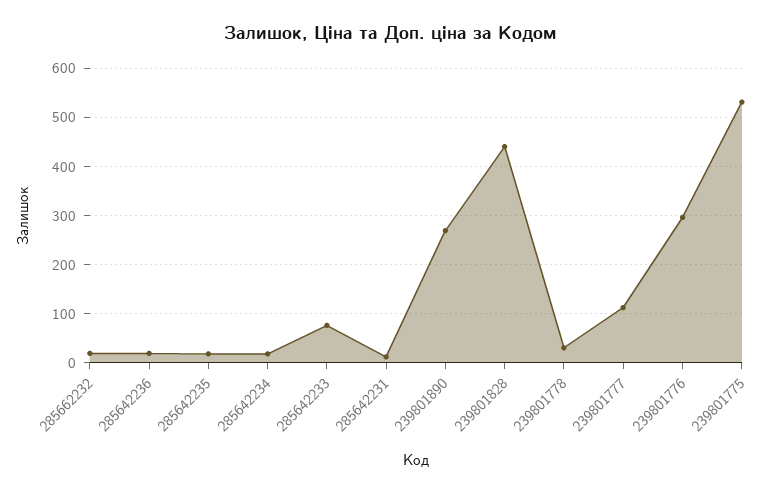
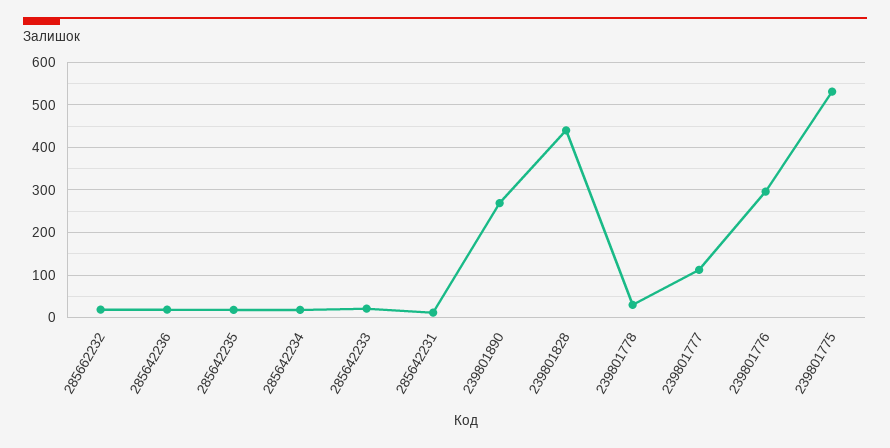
285642233: 80 -> 20

